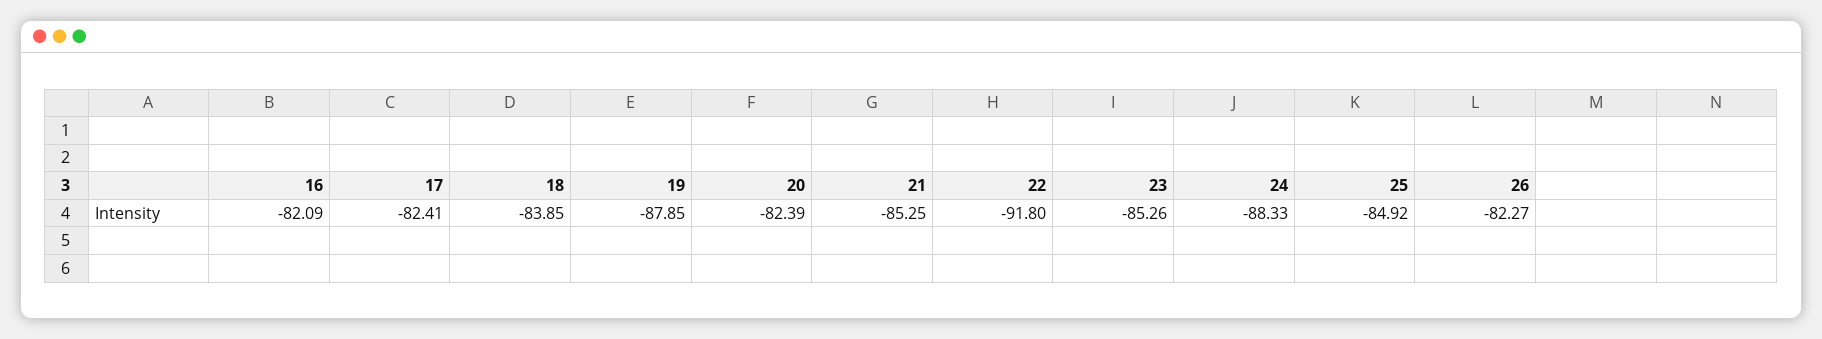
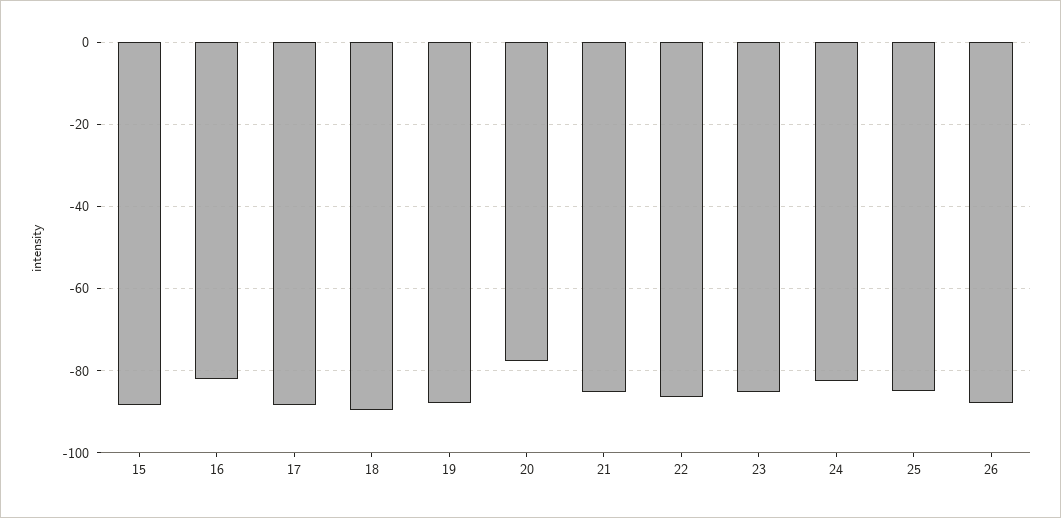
17: -82.41 -> -88
18: -83.85 -> -90
20: -82.39 -> -78
22: -91.8 -> -86
24: -88.33 -> -82
26: -82.27 -> -88
15: none -> -88

